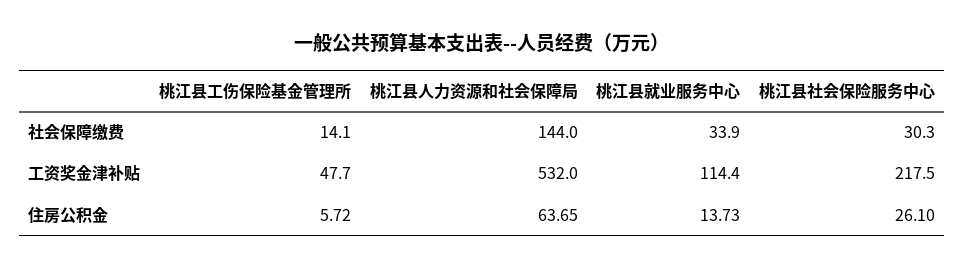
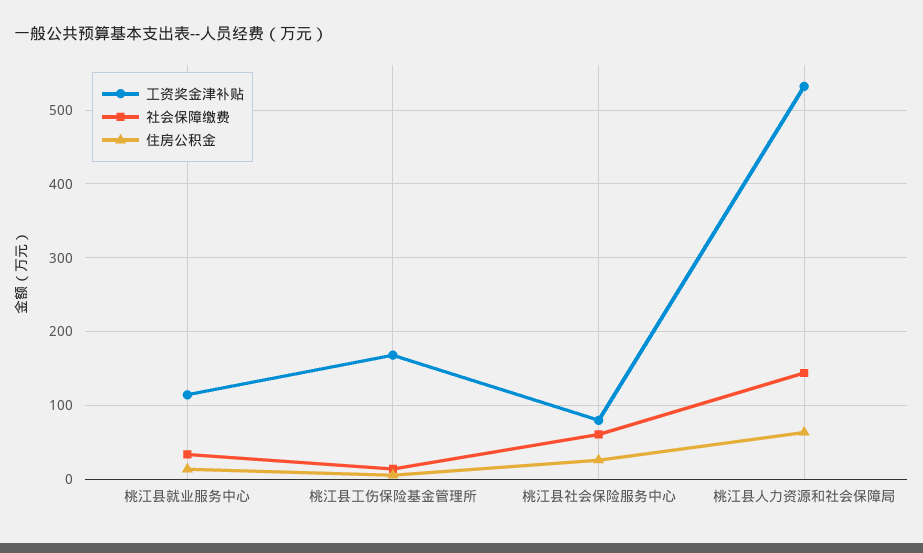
社会保障缴费, 桃江县社会保险服务中心: 30.3 -> 60
工资奖金津补贴, 桃江县工伤保险基金管理所: 47.7 -> 170
工资奖金津补贴, 桃江县社会保险服务中心: 217.5 -> 80

